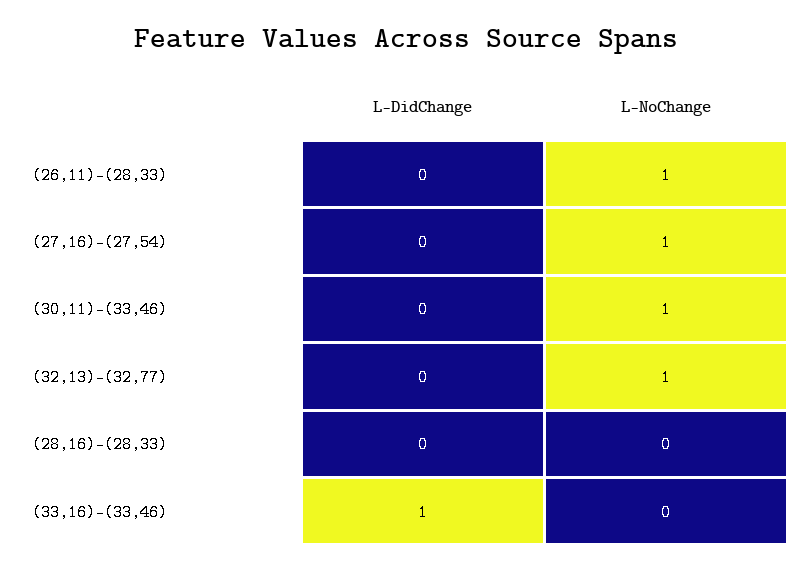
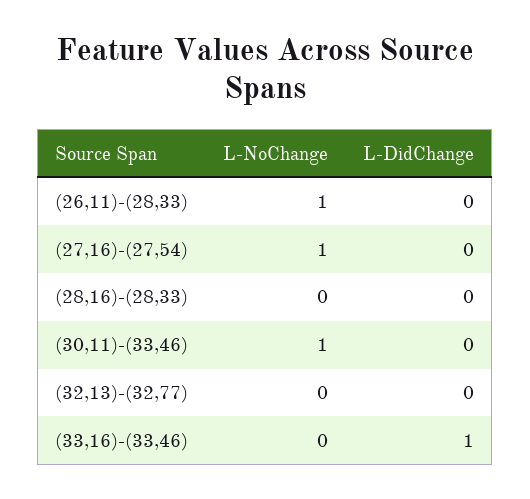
L-NoChange, (32,13)-(32,77): 1 -> 0

